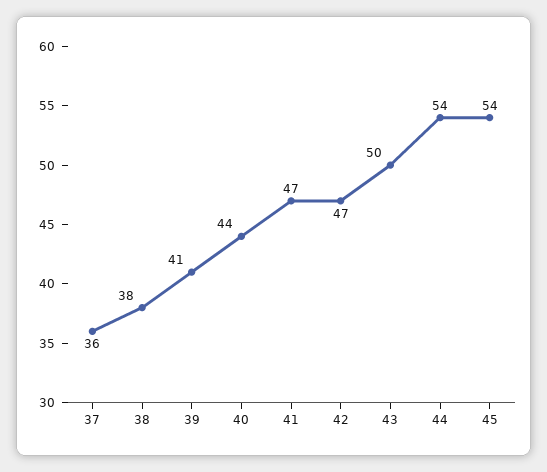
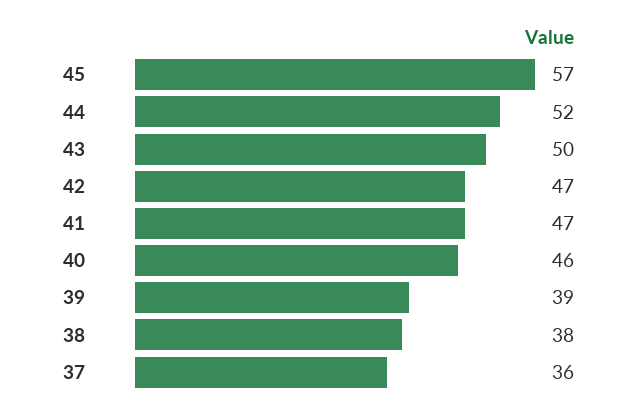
39: 41 -> 39
40: 44 -> 46
44: 54 -> 52
45: 54 -> 57

